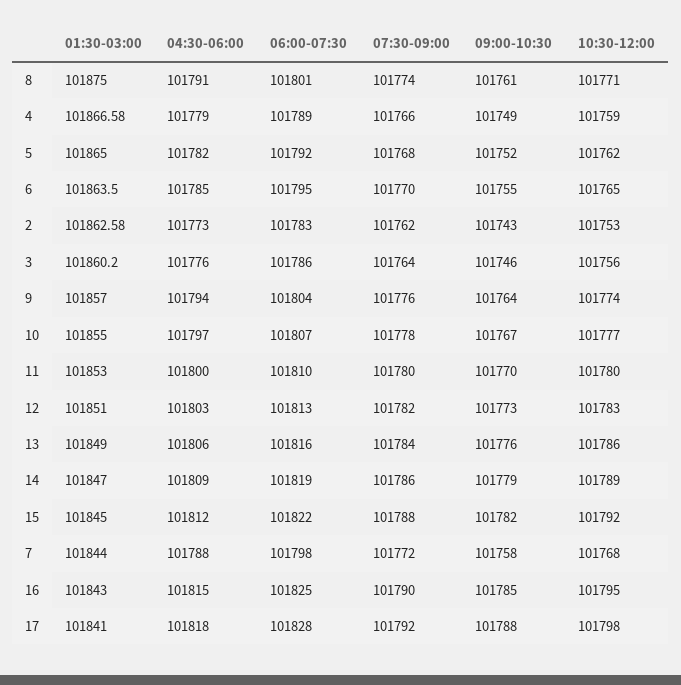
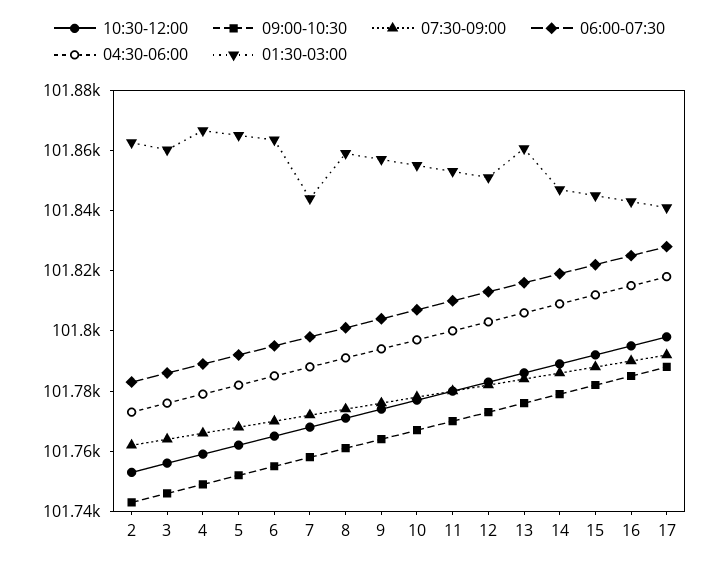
01:30-03:00, 8: 101875 -> 101860
01:30-03:00, 13: 101849 -> 101860

